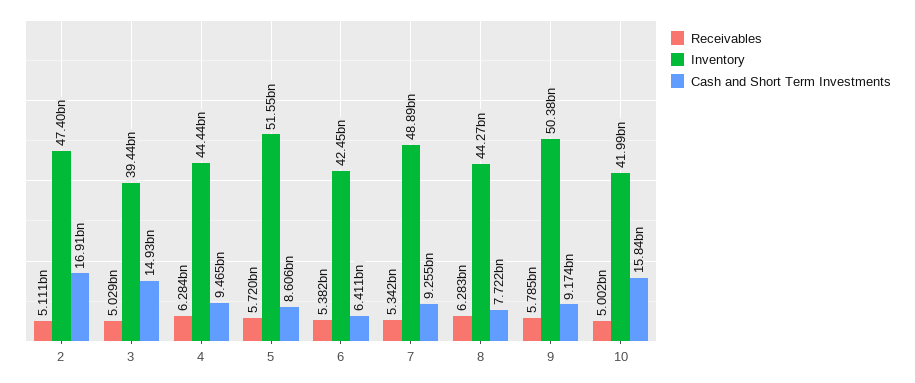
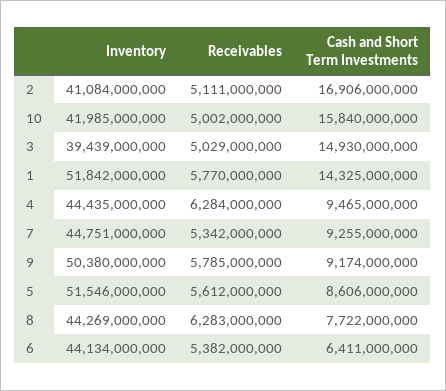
Inventory, 2: 47400000000 -> 41084000000
Receivables, 5: 5720000000 -> 5612000000
Inventory, 6: 42450000000 -> 44134000000
Inventory, 7: 48890000000 -> 44751000000
Inventory, 1: none -> 51842000000
Receivables, 1: none -> 5770000000
Cash and Short Term Investments, 1: none -> 14325000000

